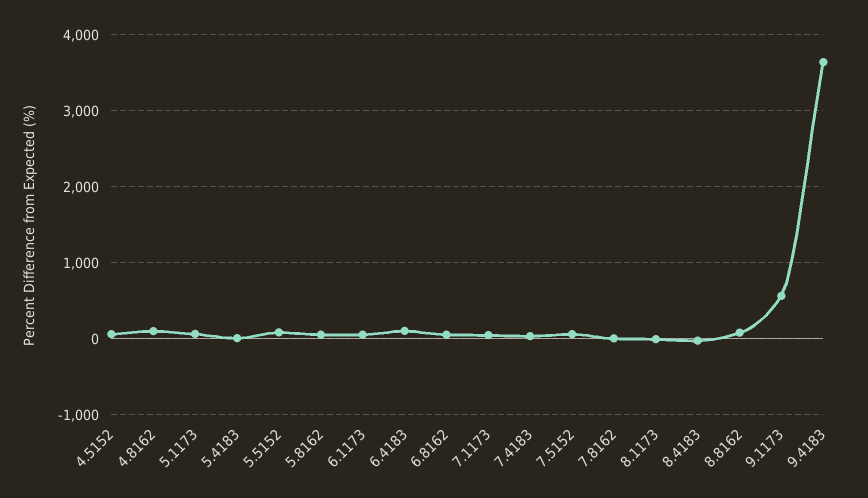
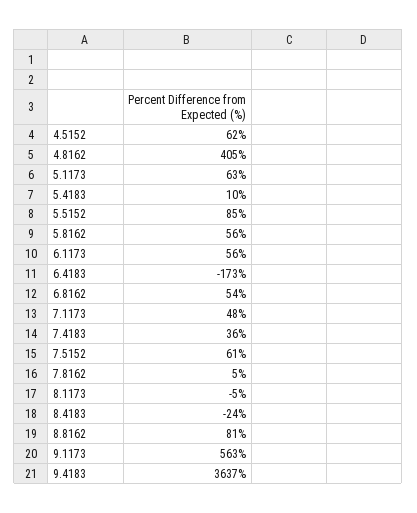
4.8162: 100 -> 405
6.4183: 100 -> -173

